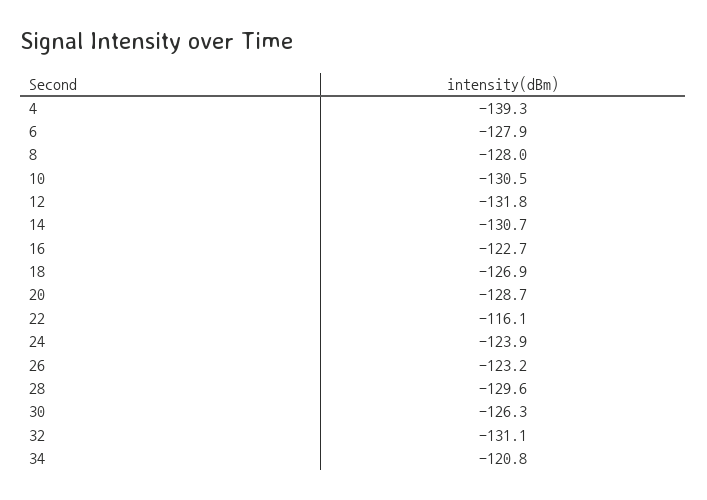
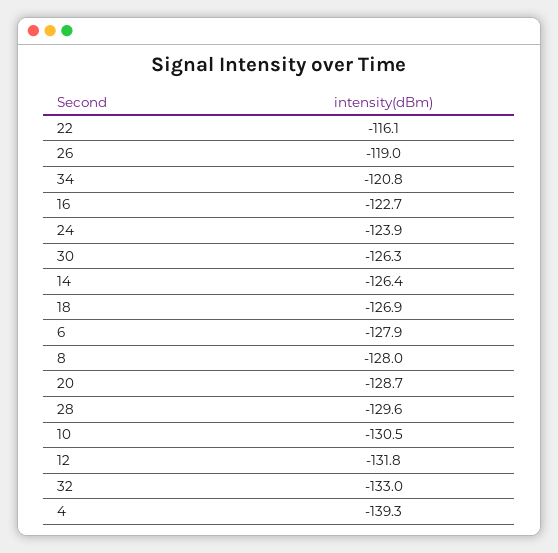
14: -130.7 -> -126.4
26: -123.2 -> -119
32: -131.1 -> -133

